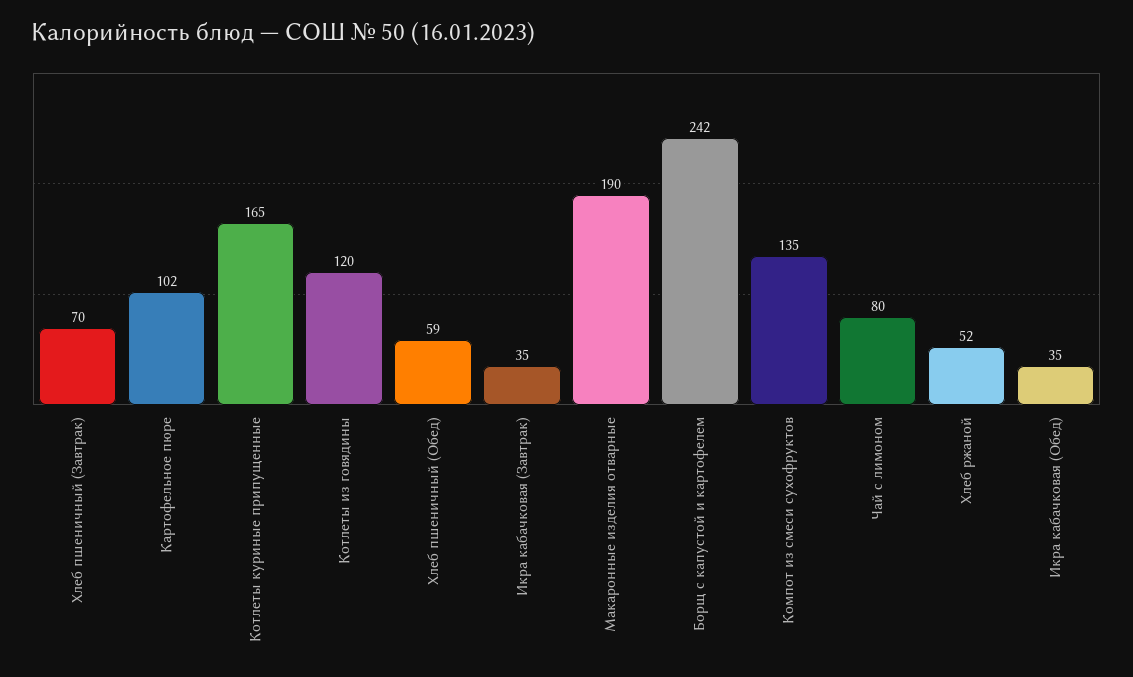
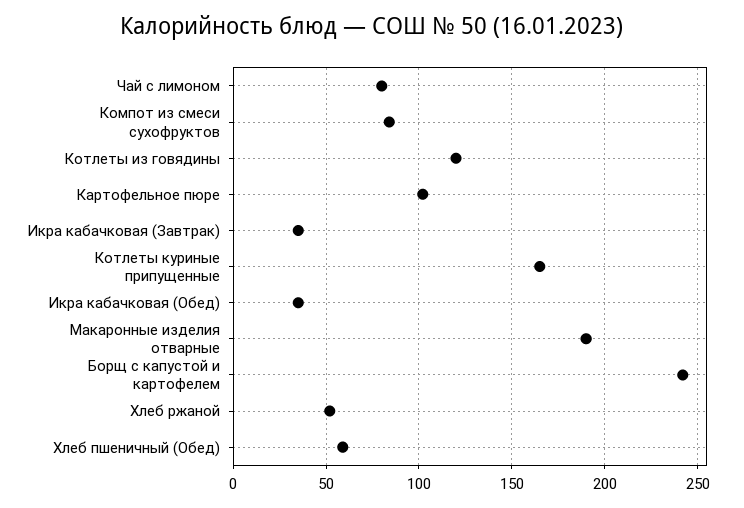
Хлеб пшеничный (Завтрак): 70 -> none
Компот из смеси сухофруктов: 135 -> 85

